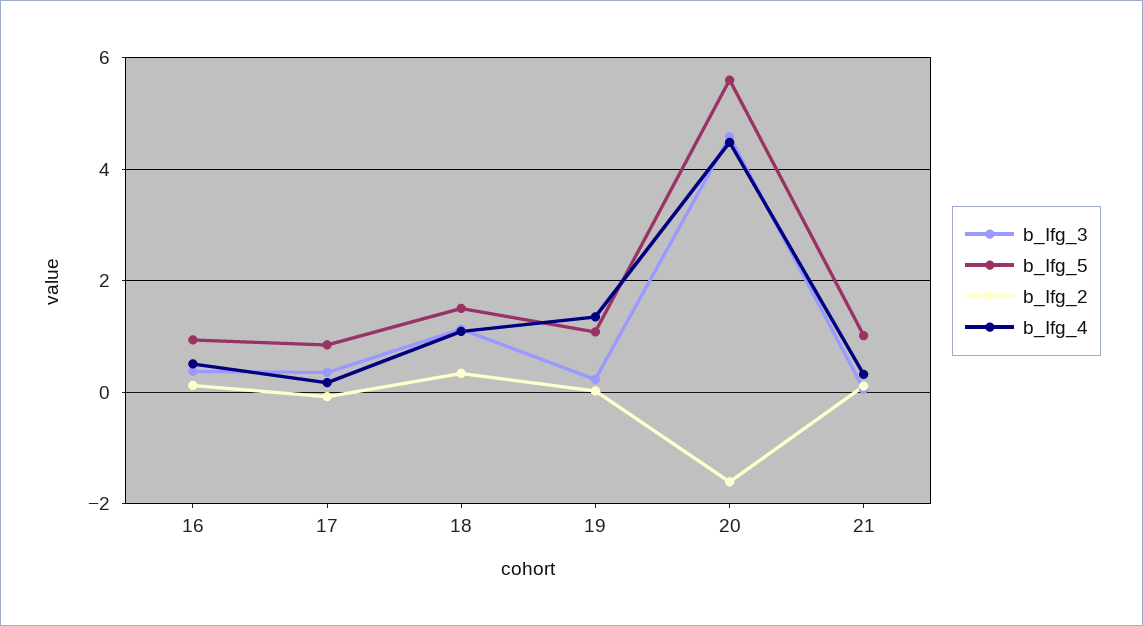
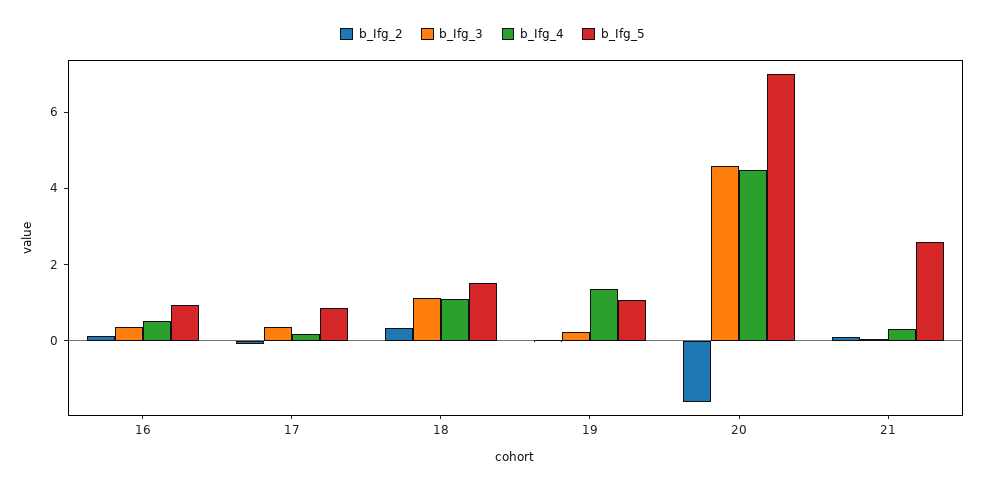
b_Ifg_5, 20: 5.6 -> 7
b_Ifg_5, 21: 1 -> 2.5

